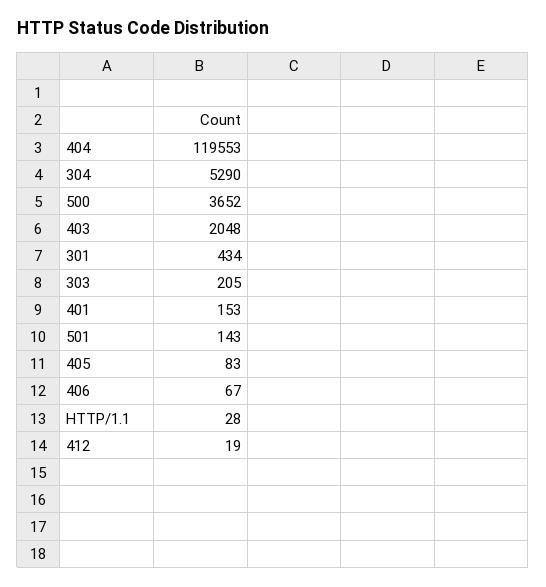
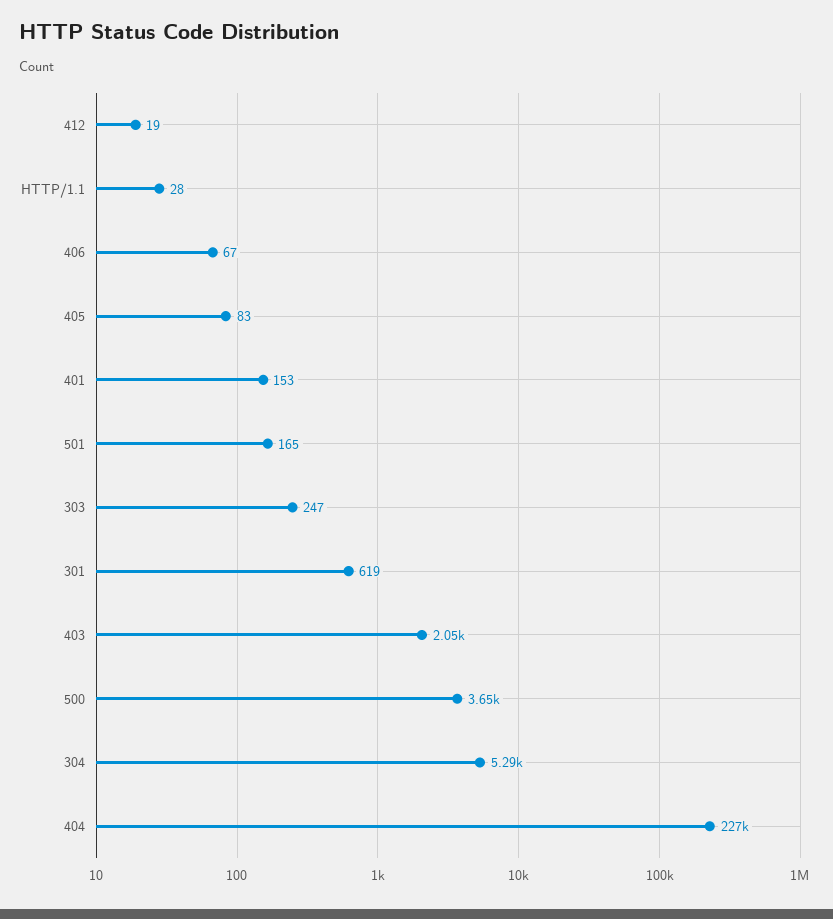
404: 119553 -> 227000
301: 434 -> 619
303: 205 -> 247
501: 143 -> 165

